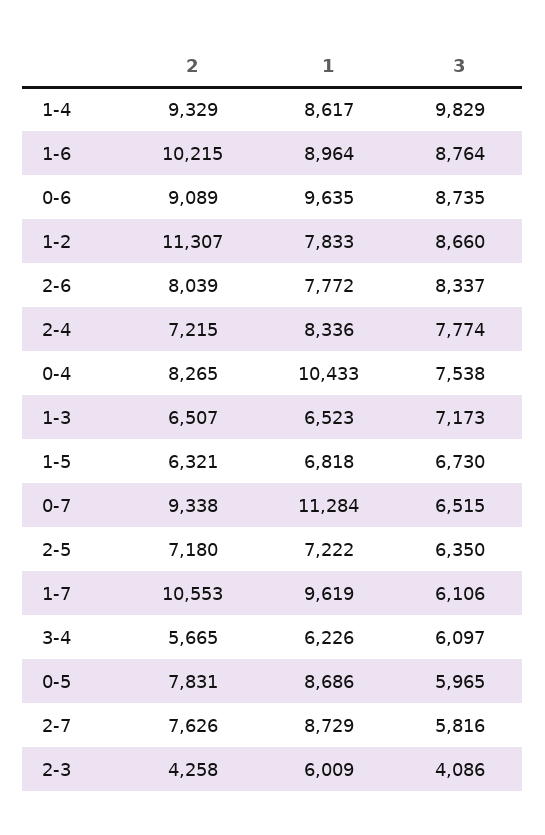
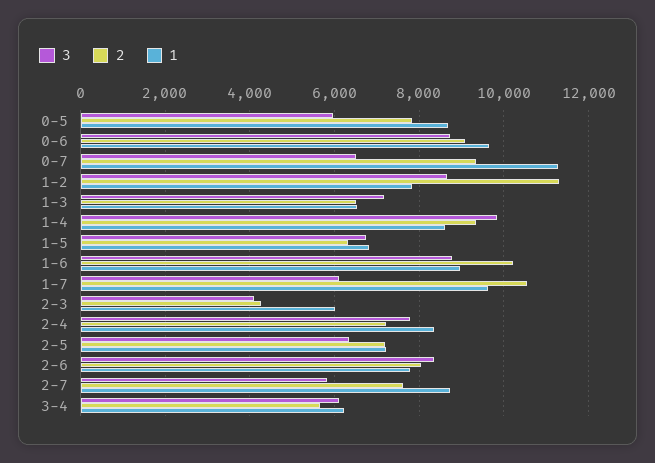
2, 0-4: 8265 -> none
1, 0-4: 10433 -> none
3, 0-4: 7538 -> none

